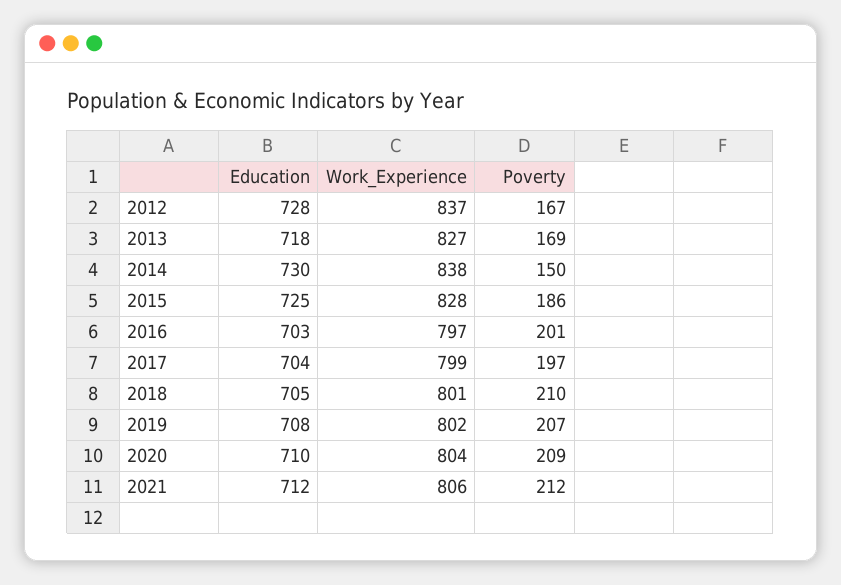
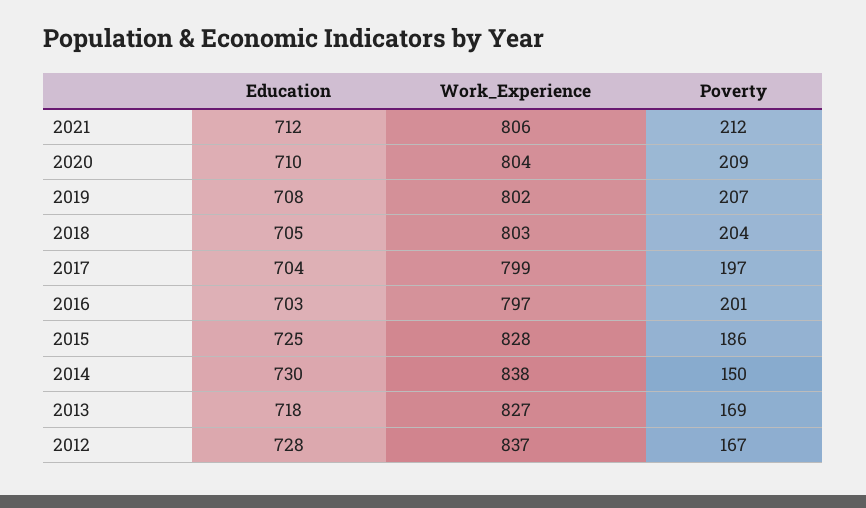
Work_Experience, 2018: 801 -> 803
Poverty, 2018: 210 -> 204

